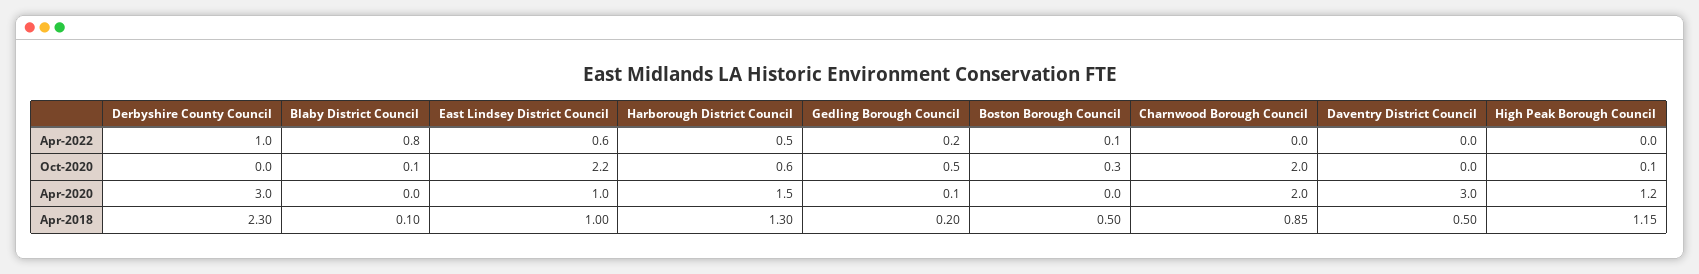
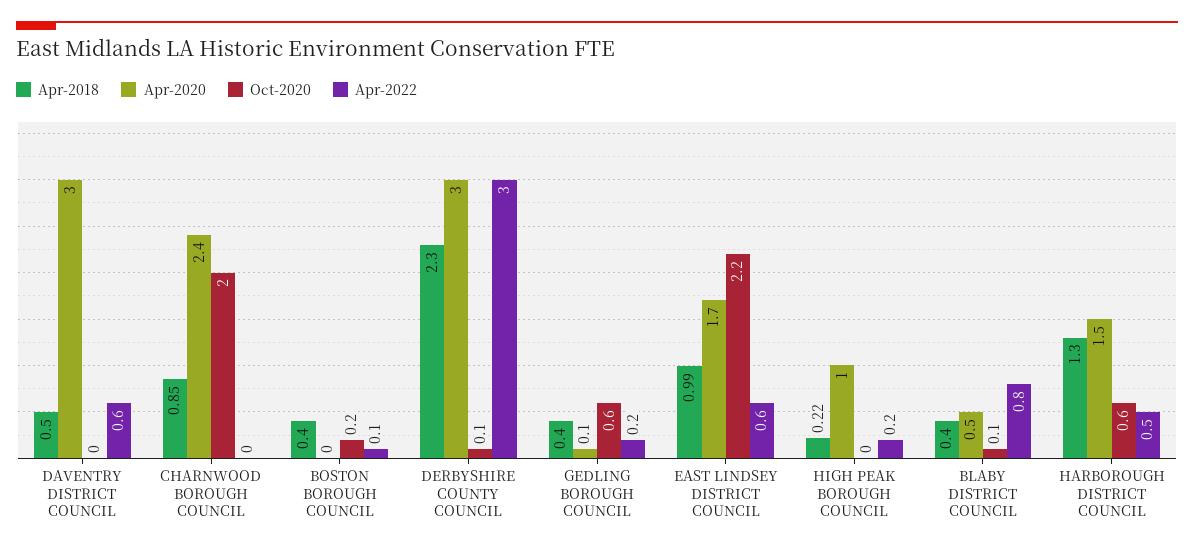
Apr-2022, Derbyshire County Council: 1 -> 3
Apr-2022, Daventry District Council: 0 -> 0.6
Apr-2022, High Peak Borough Council: 0 -> 0.2
Oct-2020, Derbyshire County Council: 0 -> 0.1
Oct-2020, Gedling Borough Council: 0.5 -> 0.6
Oct-2020, Boston Borough Council: 0.3 -> 0.2
Oct-2020, High Peak Borough Council: 0.1 -> 0
Apr-2020, Blaby District Council: 0 -> 0.5
Apr-2020, East Lindsey District Council: 1 -> 1.7
Apr-2020, Charnwood Borough Council: 2 -> 2.4
Apr-2020, High Peak Borough Council: 1.2 -> 1
Apr-2018, Blaby District Council: 0.1 -> 0.4
Apr-2018, East Lindsey District Council: 1 -> 0.99
Apr-2018, Gedling Borough Council: 0.2 -> 0.4
Apr-2018, Boston Borough Council: 0.5 -> 0.4
Apr-2018, High Peak Borough Council: 1.15 -> 0.22

